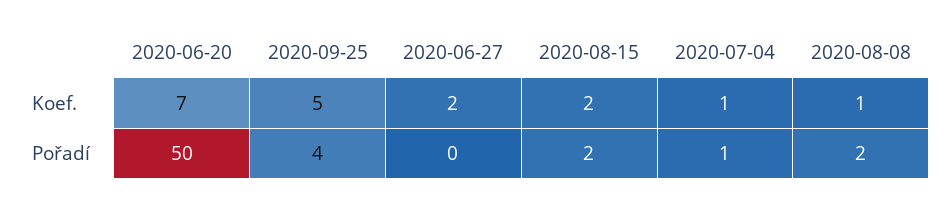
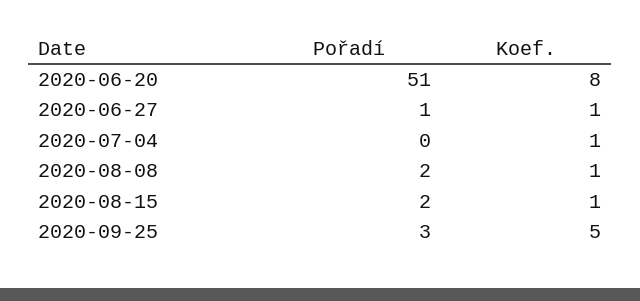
2020-06-20, Koef.: 7 -> 8
2020-06-27, Koef.: 2 -> 1
2020-08-15, Koef.: 2 -> 1
2020-06-20, Pořadí: 50 -> 51
2020-09-25, Pořadí: 4 -> 3
2020-06-27, Pořadí: 0 -> 1
2020-07-04, Pořadí: 1 -> 0

